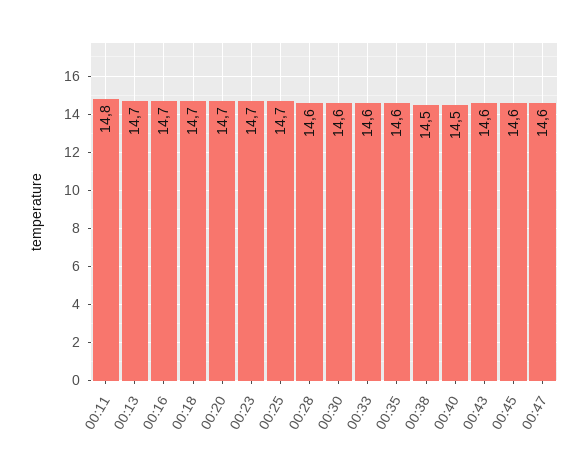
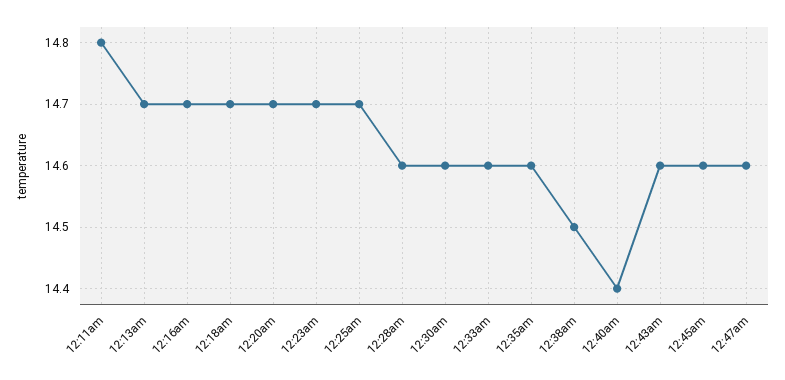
00:40: 14.5 -> 14.4

